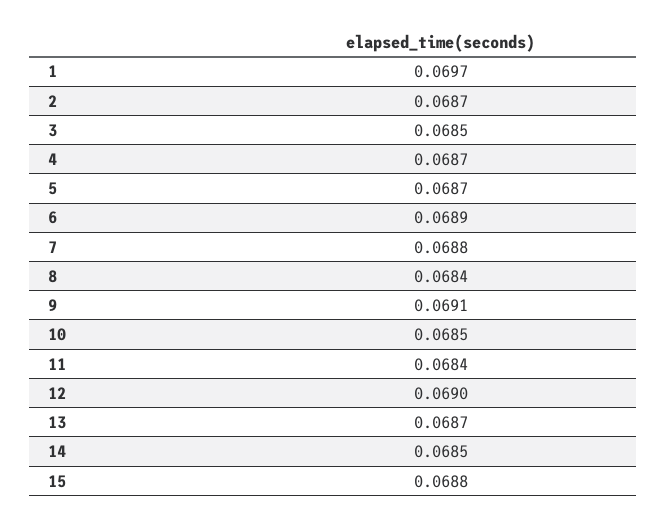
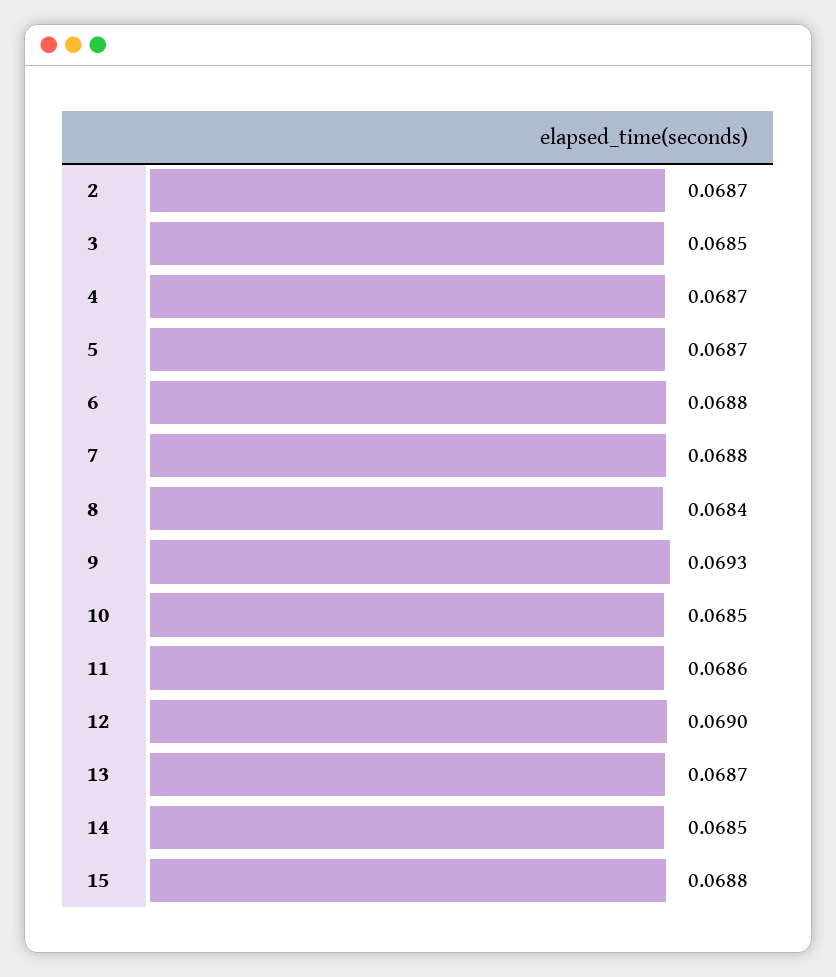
1: 0.0697 -> none
6: 0.0689 -> 0.0688
9: 0.0691 -> 0.0693
11: 0.0684 -> 0.0686

